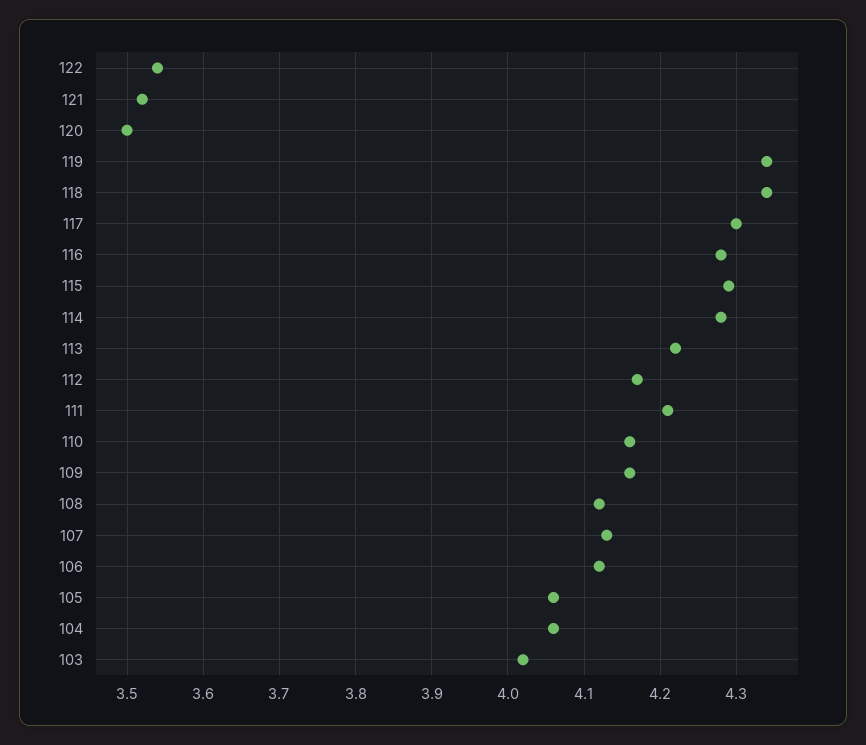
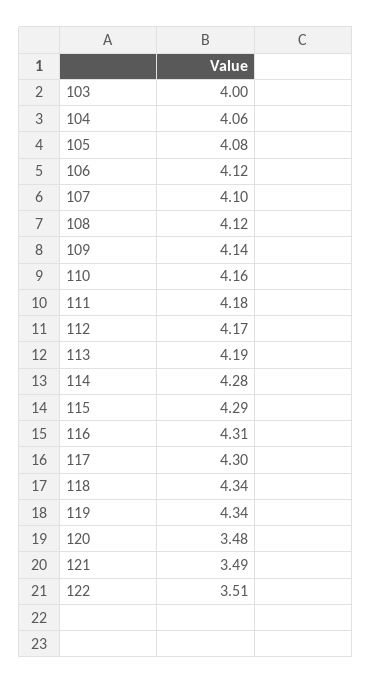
122: 3.54 -> 3.51
121: 3.52 -> 3.49
120: 3.5 -> 3.48
116: 4.28 -> 4.31
113: 4.22 -> 4.19
111: 4.21 -> 4.18
109: 4.16 -> 4.14
107: 4.13 -> 4.1
105: 4.06 -> 4.08
103: 4.02 -> 4

